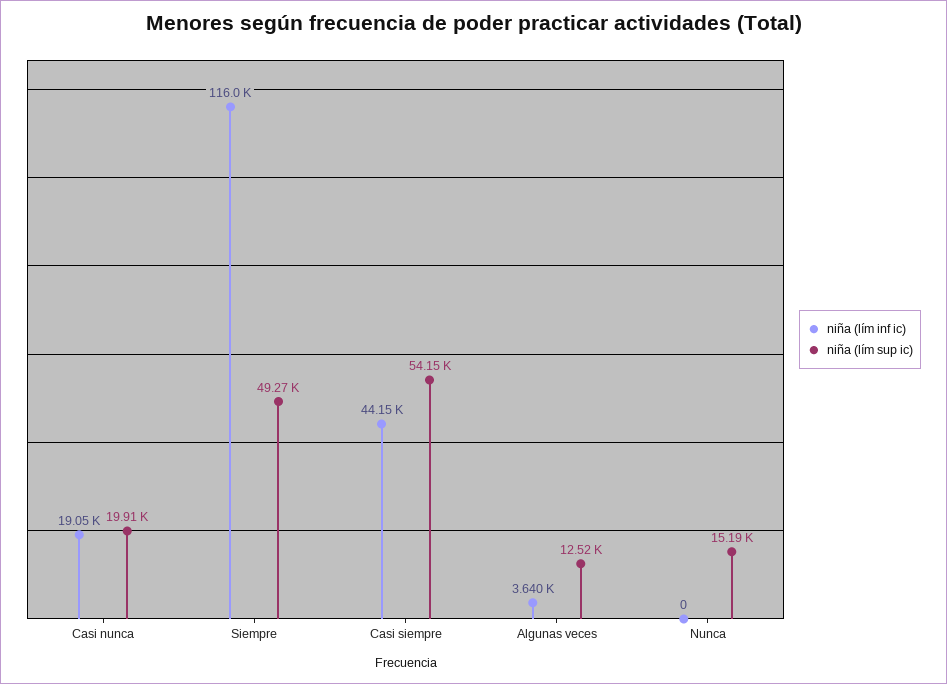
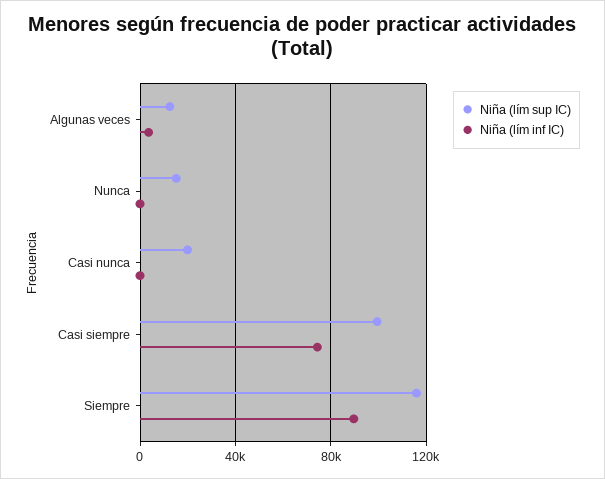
niña (lím inf ic), Casi nunca: 19050 -> 0
niña (lím inf ic), Siempre: 116000 -> 90000
niña (lím sup ic), Siempre: 49270 -> 115000
niña (lím inf ic), Casi siempre: 44150 -> 75000
niña (lím sup ic), Casi siempre: 54150 -> 100000

